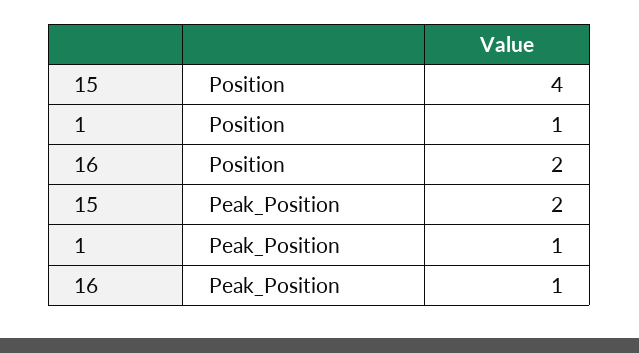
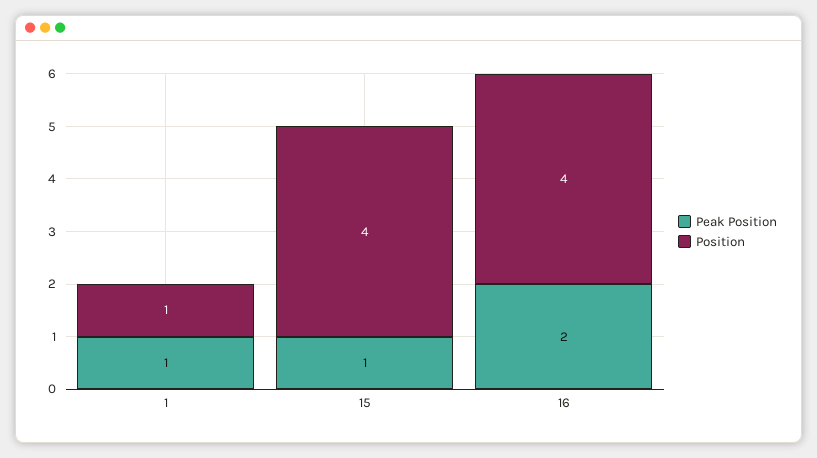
Position, 16: 2 -> 4
Peak_Position, 15: 2 -> 1
Peak_Position, 16: 1 -> 2

